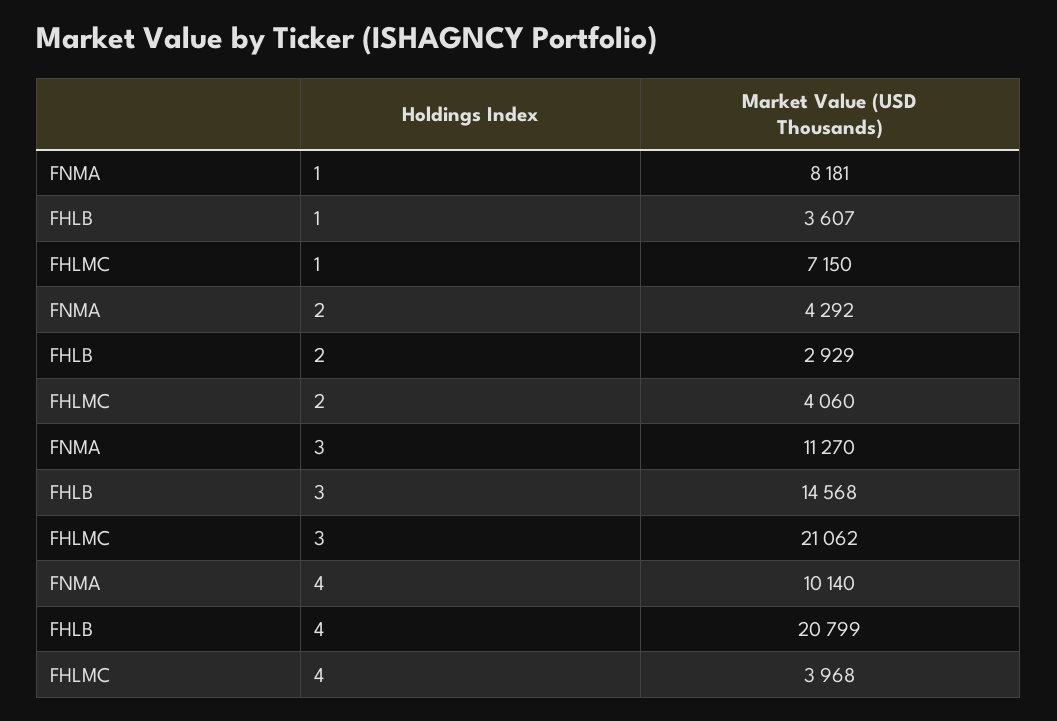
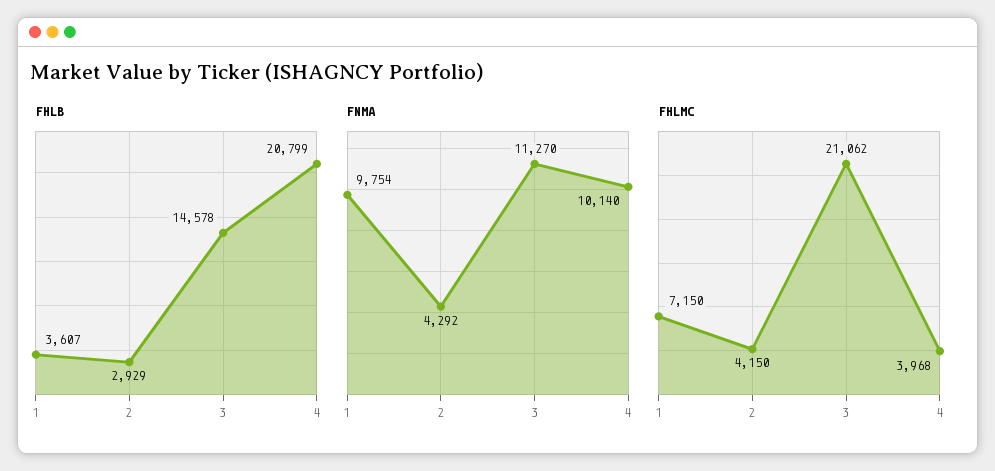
FNMA, 1: 8181 -> 9754
FHLMC, 2: 4060 -> 4150
FHLB, 3: 14568 -> 14578

